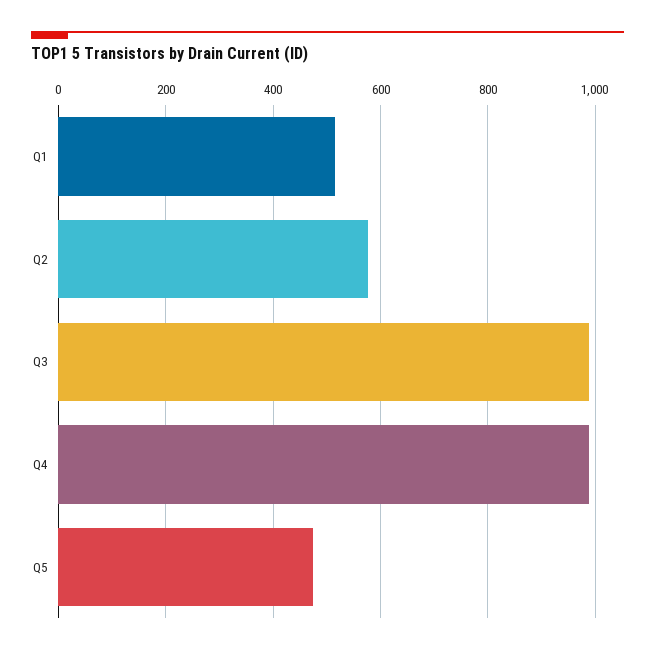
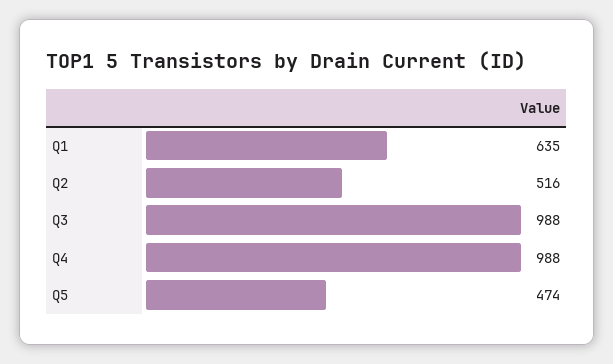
Q1: 520 -> 635
Q2: 580 -> 516

